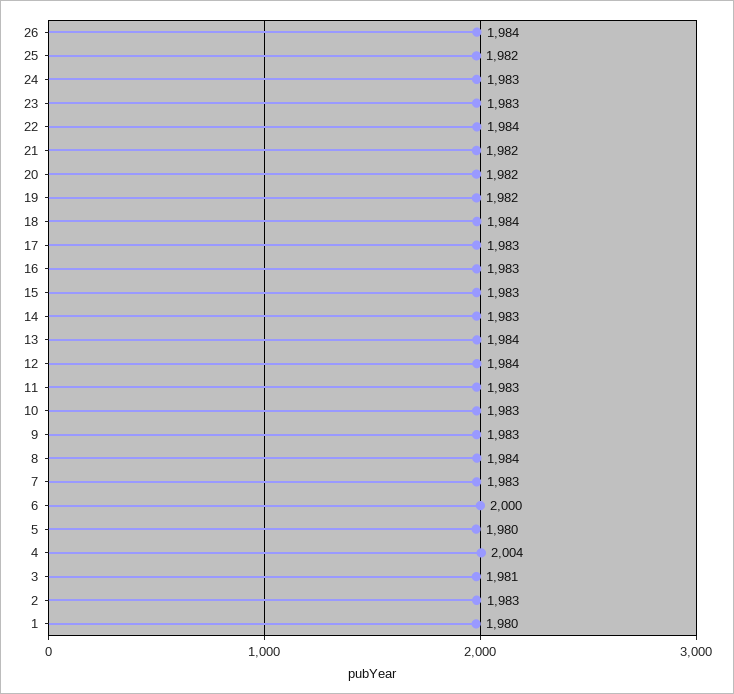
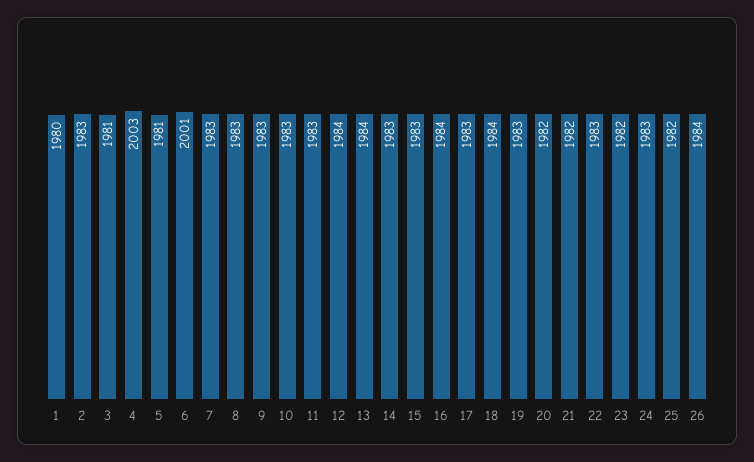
23: 1983 -> 1982
22: 1984 -> 1983
19: 1982 -> 1983
16: 1983 -> 1984
8: 1984 -> 1983
6: 2000 -> 2001
5: 1980 -> 1981
4: 2004 -> 2003

